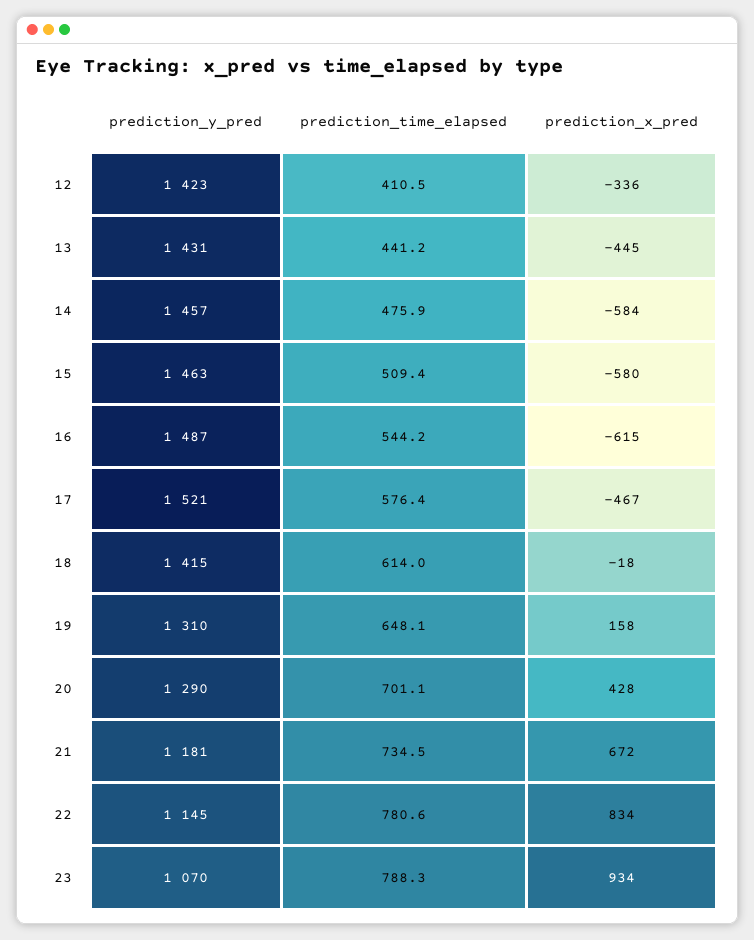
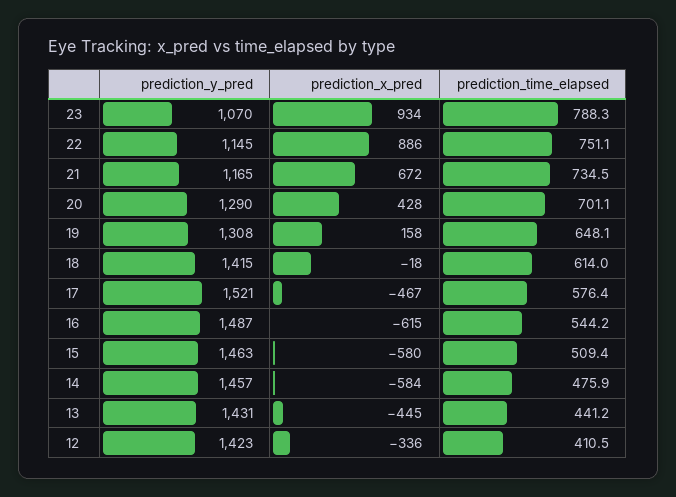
prediction_y_pred, 19: 1310 -> 1308
prediction_y_pred, 21: 1181 -> 1165
prediction_time_elapsed, 22: 780.6 -> 751.1
prediction_x_pred, 22: 834 -> 886

